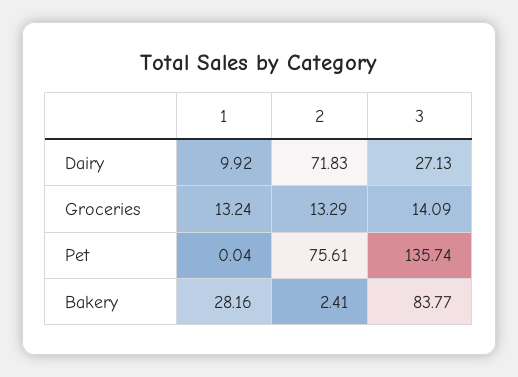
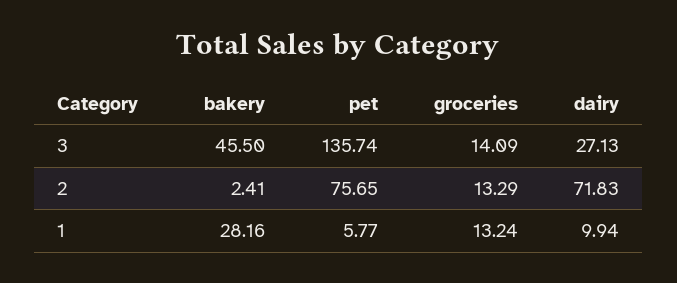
1, Dairy: 9.92 -> 9.94
1, Pet: 0.04 -> 5.77
2, Pet: 75.61 -> 75.65
3, Bakery: 83.77 -> 45.5

